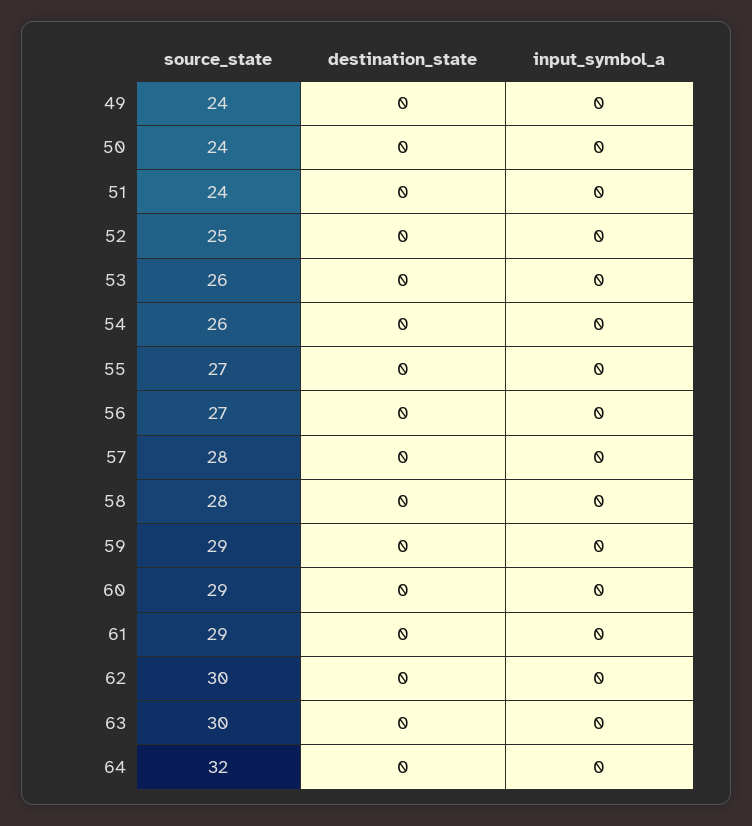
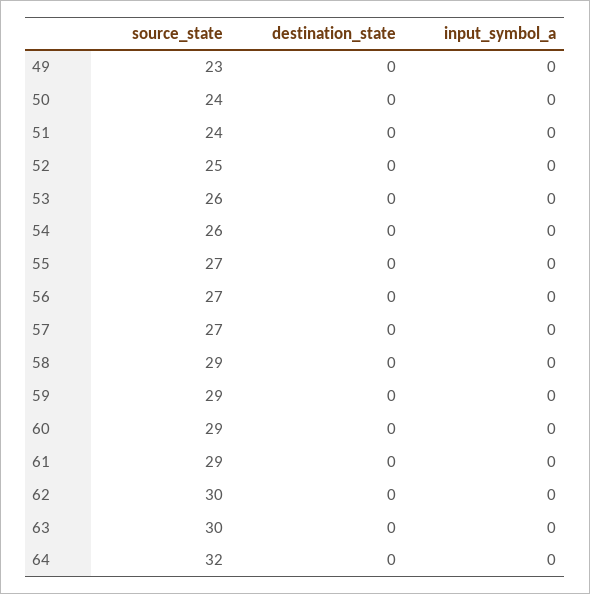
source_state, 49: 24 -> 23
source_state, 57: 28 -> 27
source_state, 58: 28 -> 29

